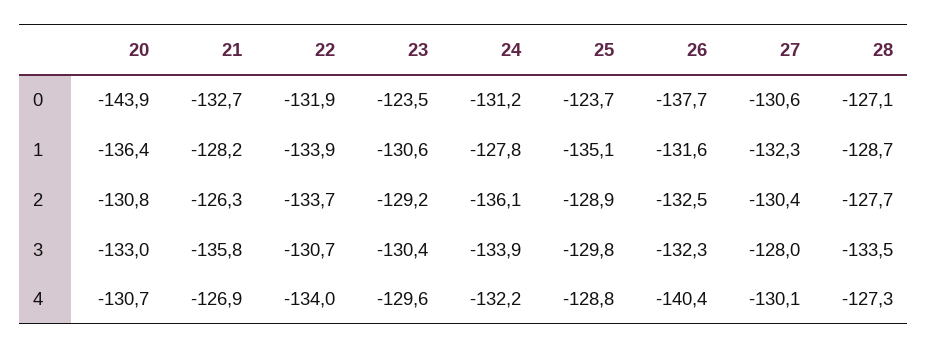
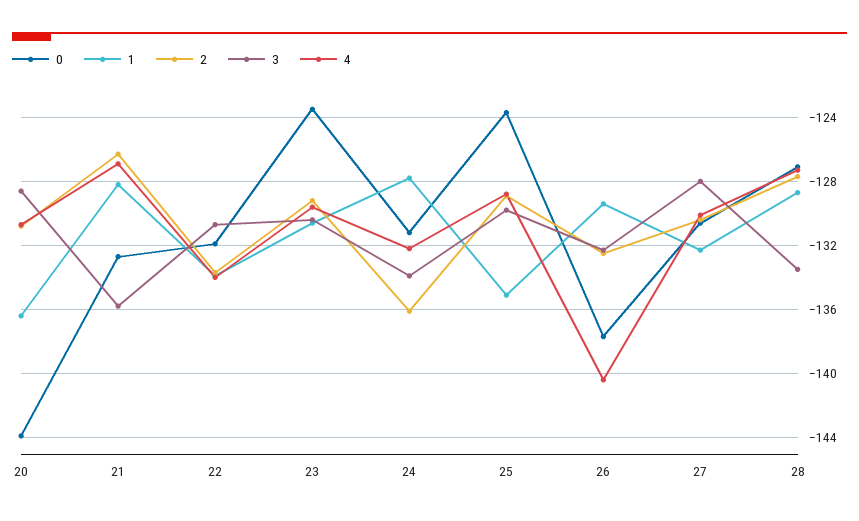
1, 26: -131.6 -> -129.5
3, 20: -133 -> -128.5

